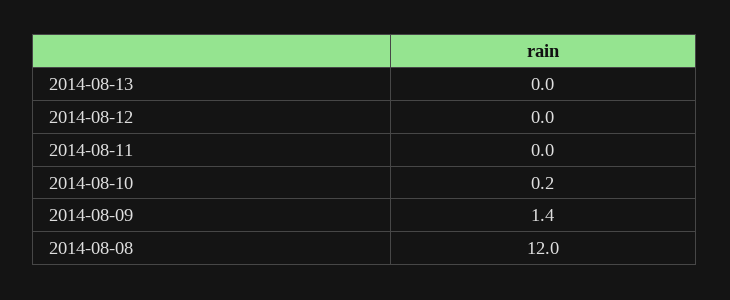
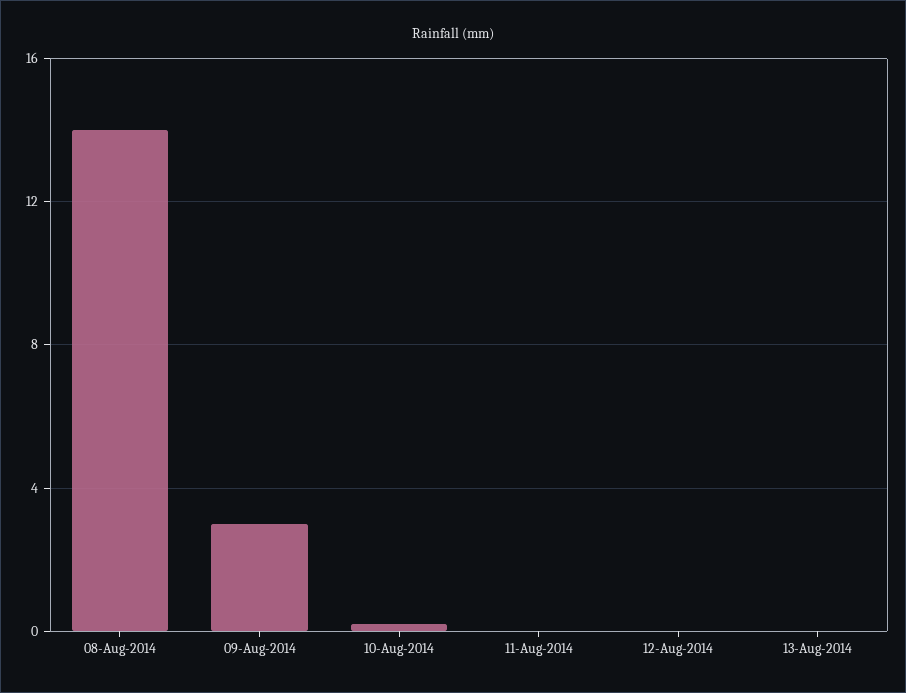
2014-08-09: 1.4 -> 3
2014-08-08: 12 -> 14

